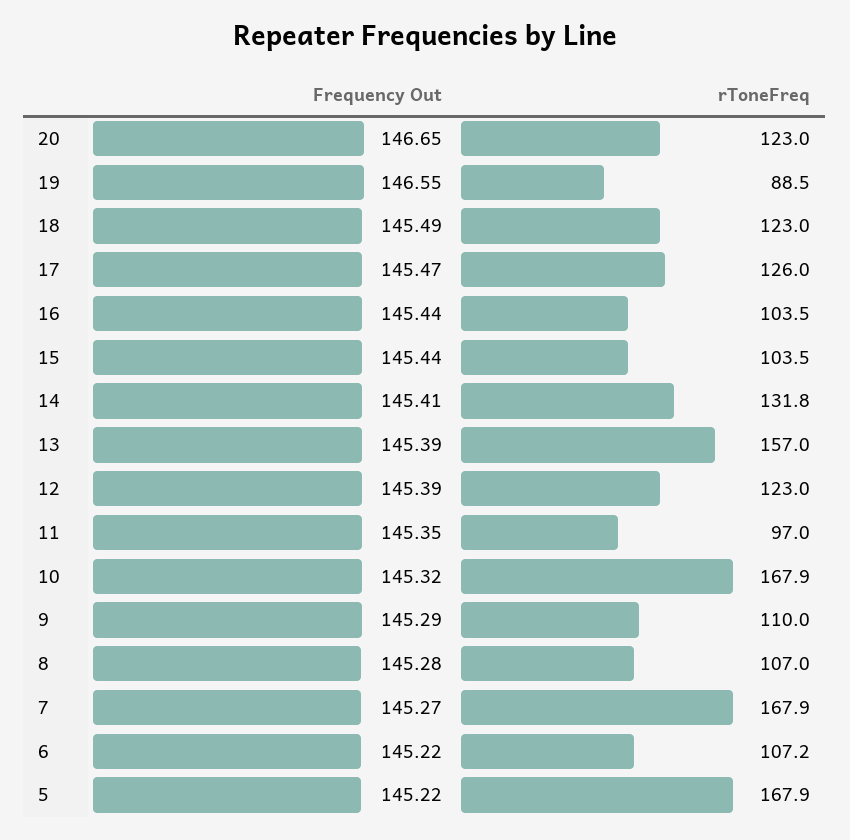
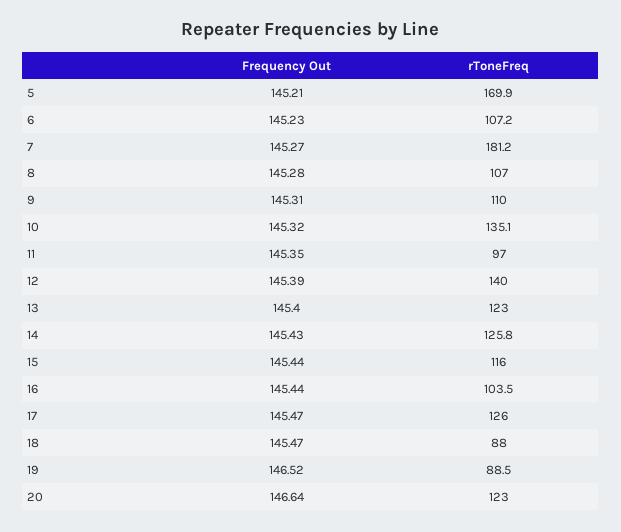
Frequency Out, 20: 146.65 -> 146.64
Frequency Out, 19: 146.55 -> 146.52
Frequency Out, 18: 145.49 -> 145.47
rToneFreq, 18: 123 -> 88
rToneFreq, 15: 103.5 -> 116
Frequency Out, 14: 145.41 -> 145.43
rToneFreq, 14: 131.8 -> 125.8
Frequency Out, 13: 145.39 -> 145.4
rToneFreq, 13: 157 -> 123
rToneFreq, 12: 123 -> 140
rToneFreq, 10: 167.9 -> 135.1
Frequency Out, 9: 145.29 -> 145.31
rToneFreq, 7: 167.9 -> 181.2
Frequency Out, 6: 145.22 -> 145.23
Frequency Out, 5: 145.22 -> 145.21
rToneFreq, 5: 167.9 -> 169.9

